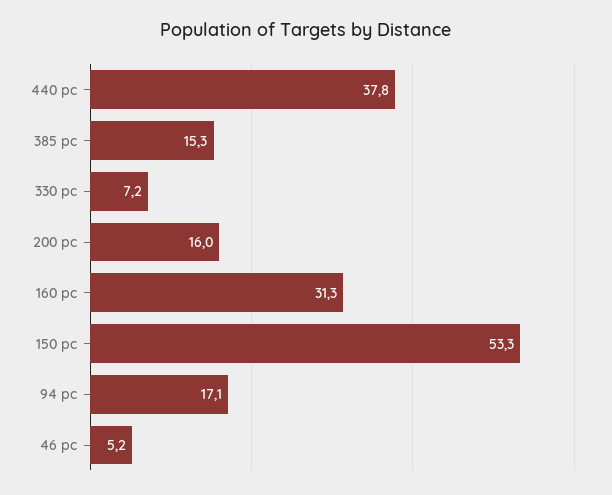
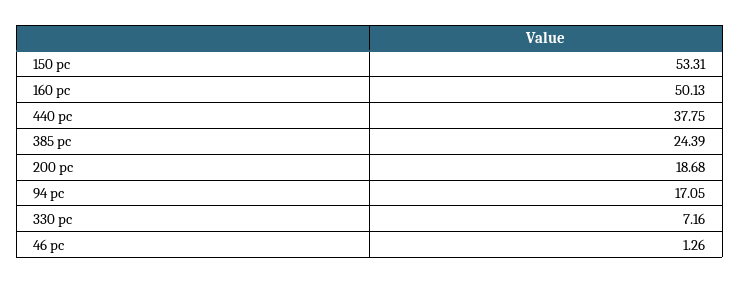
385 pc: 15.3 -> 24.39
200 pc: 16 -> 18.68
160 pc: 31.3 -> 50.13
46 pc: 5.2 -> 1.26

